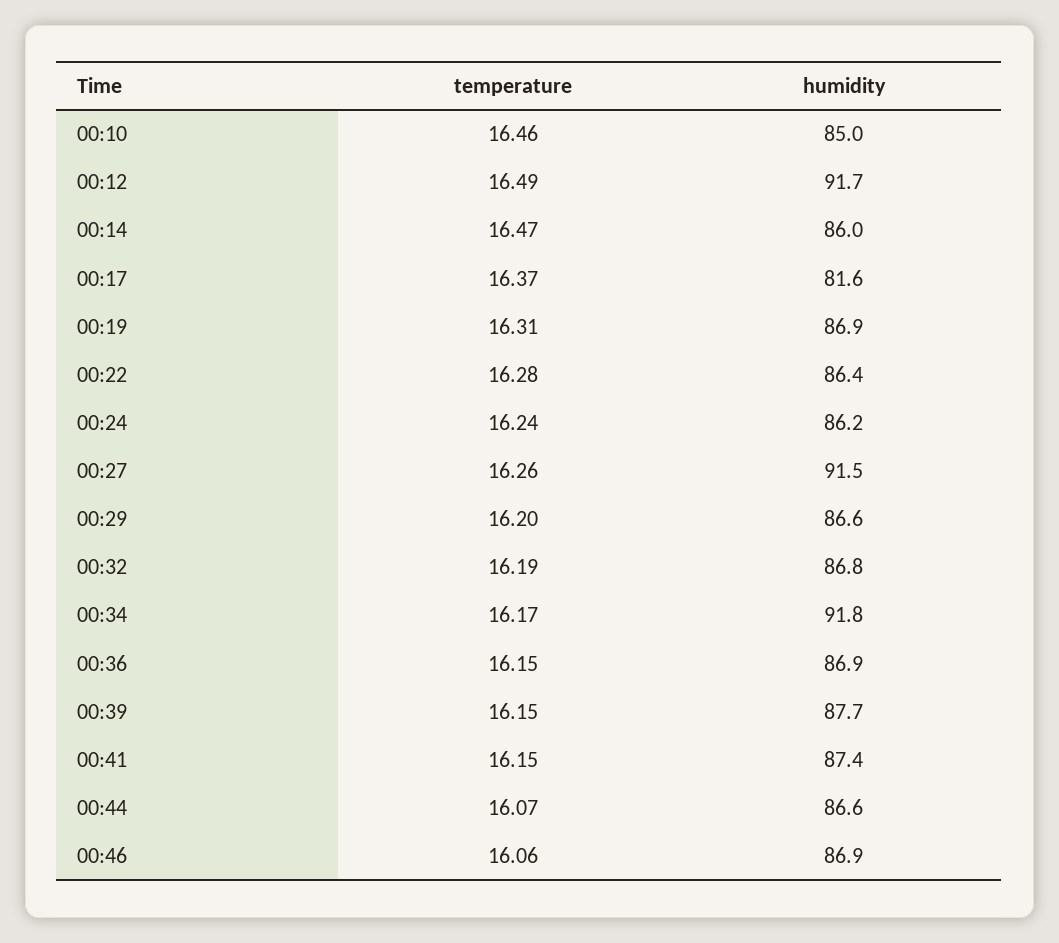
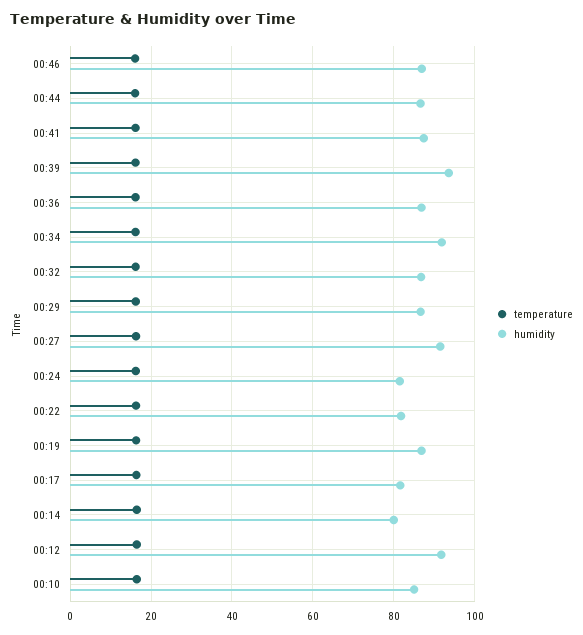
humidity, 00:14: 86 -> 80
humidity, 00:22: 86.4 -> 82
humidity, 00:24: 86.2 -> 82
humidity, 00:39: 87.7 -> 94

